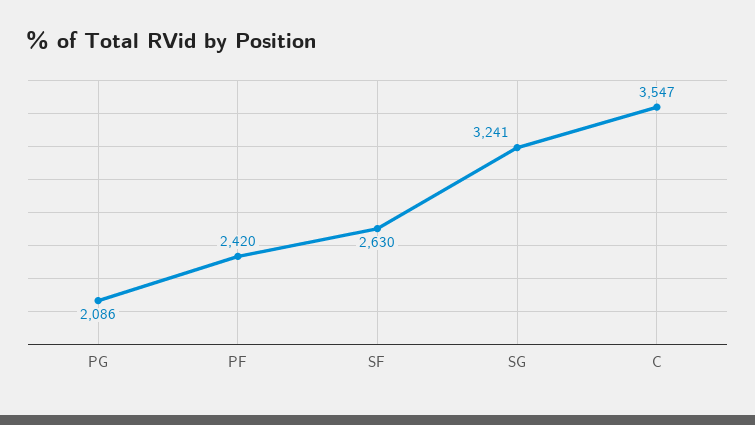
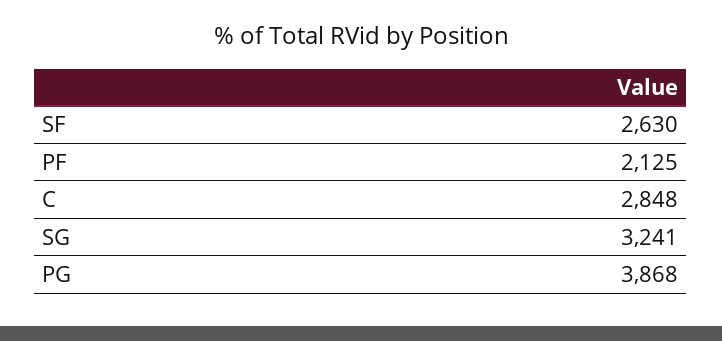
PG: 2086 -> 3868
PF: 2420 -> 2125
C: 3547 -> 2848

